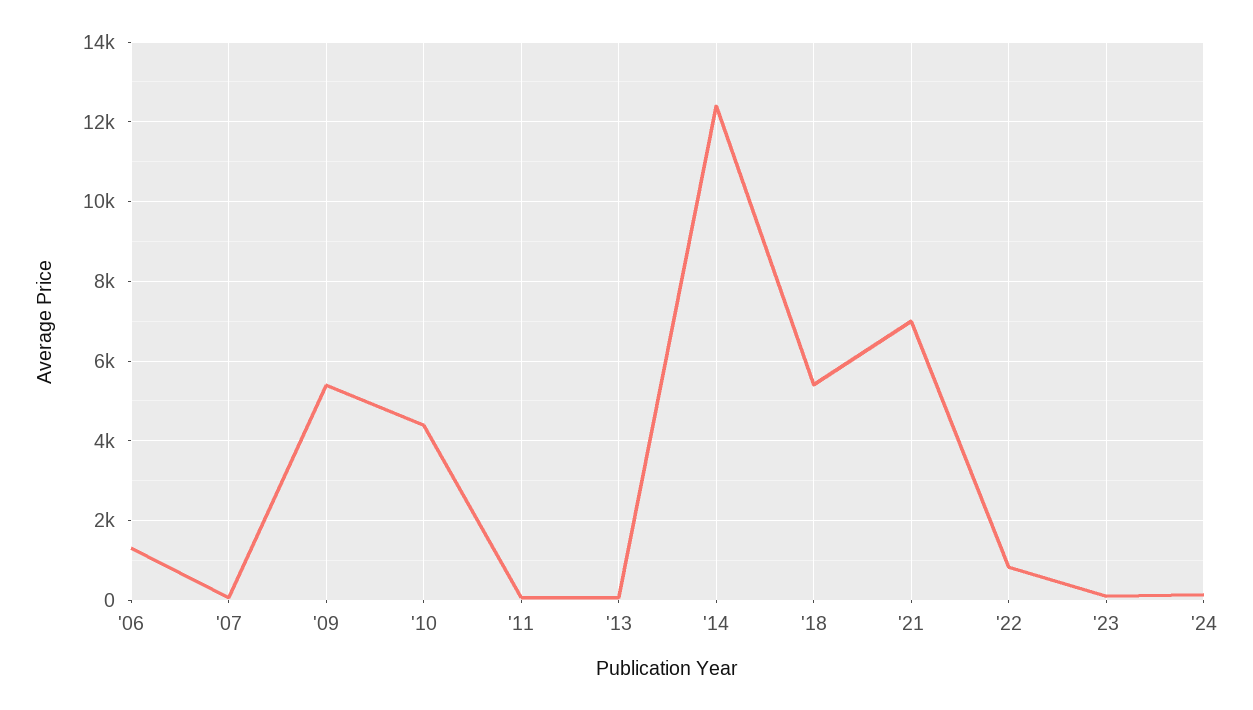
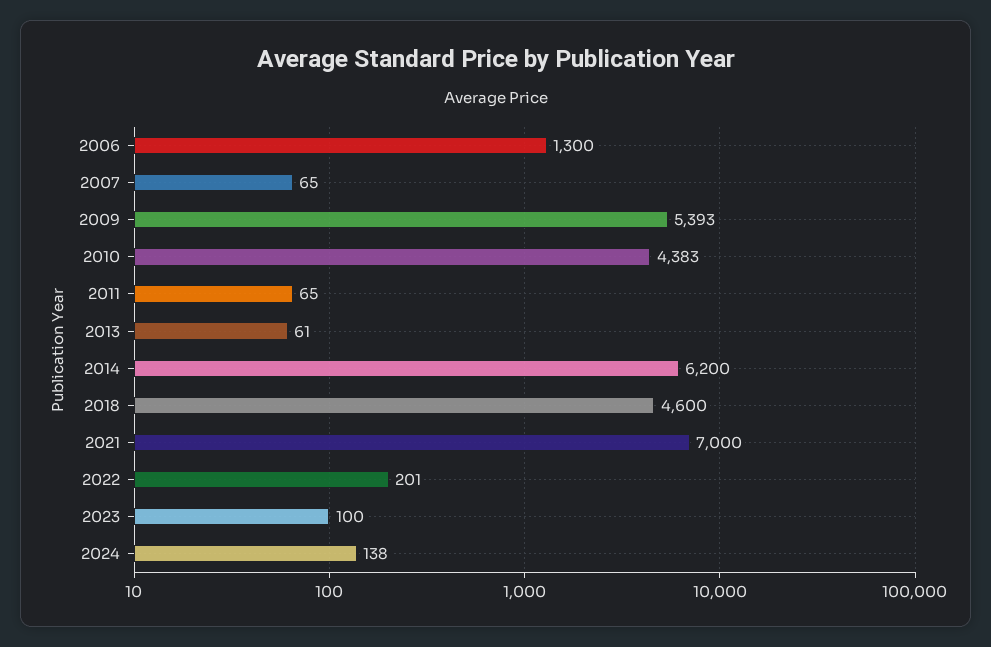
'14: 12400 -> 6200
'18: 5400 -> 4600
'22: 800 -> 201

